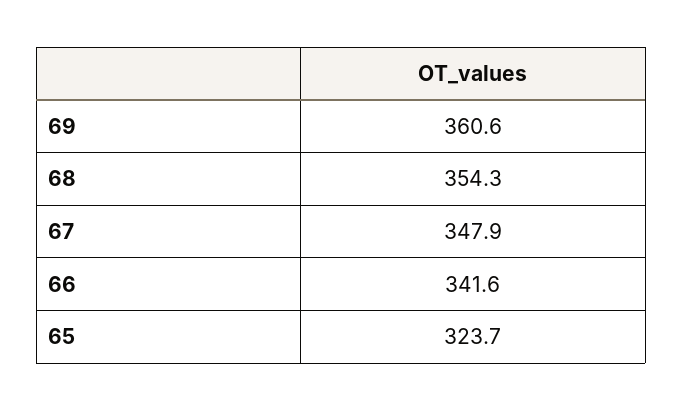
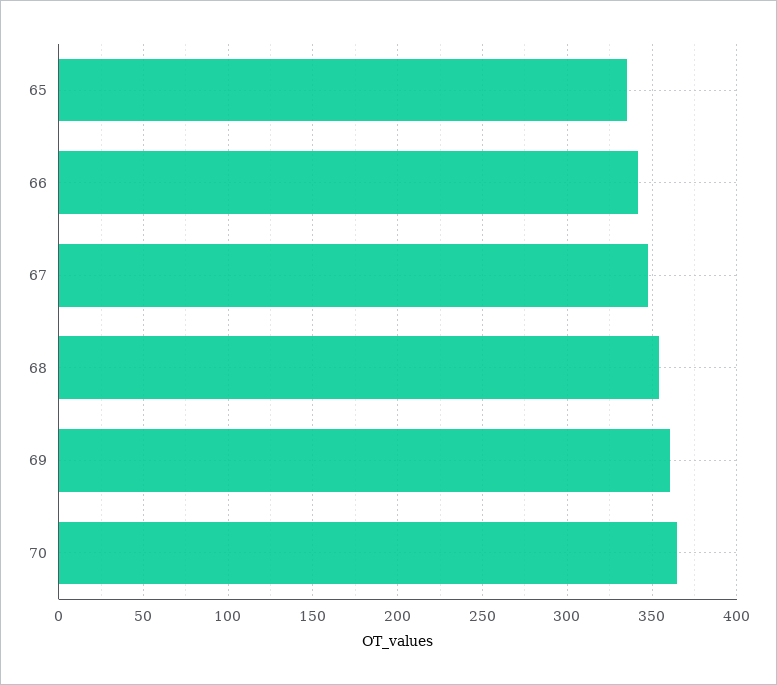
65: 323.7 -> 335
70: none -> 365

